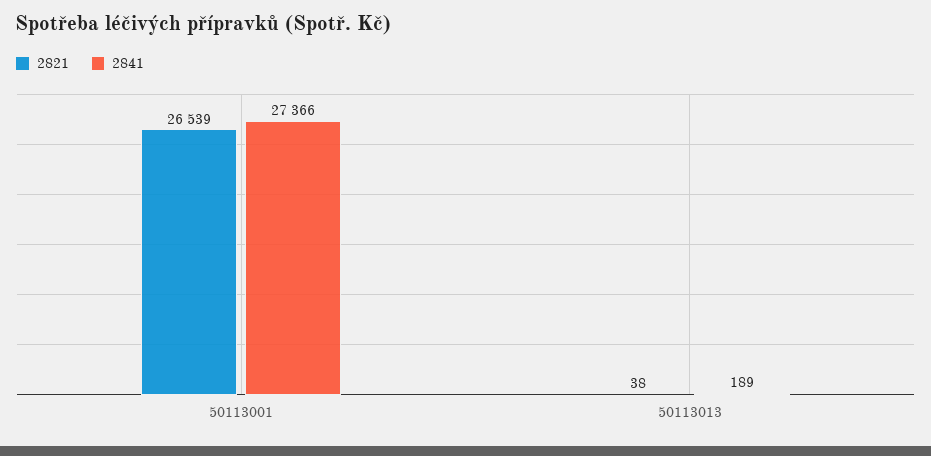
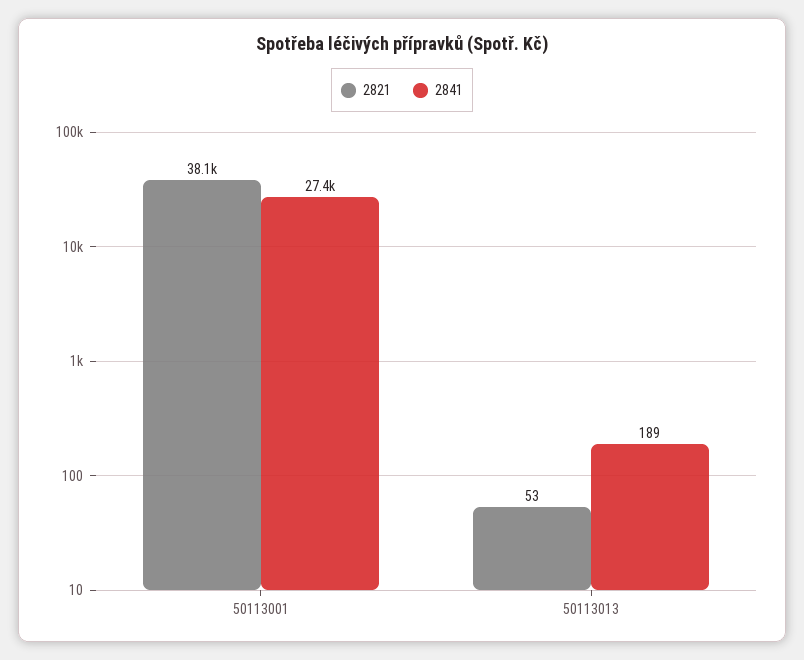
2821, 50113001: 26539 -> 38100
2821, 50113013: 38 -> 53

